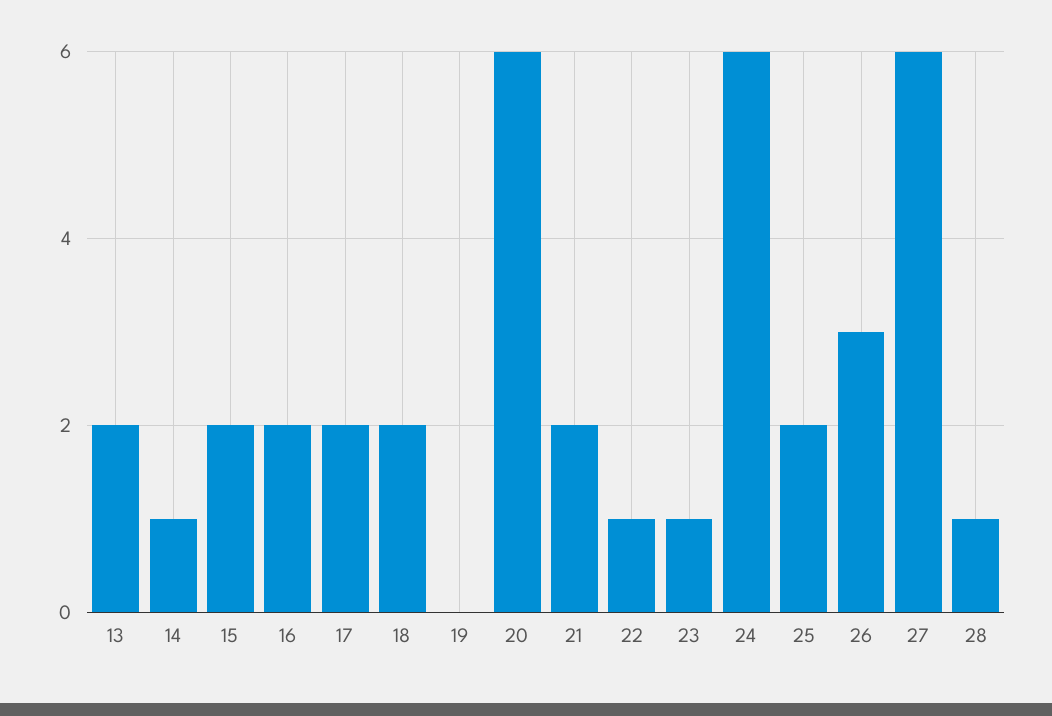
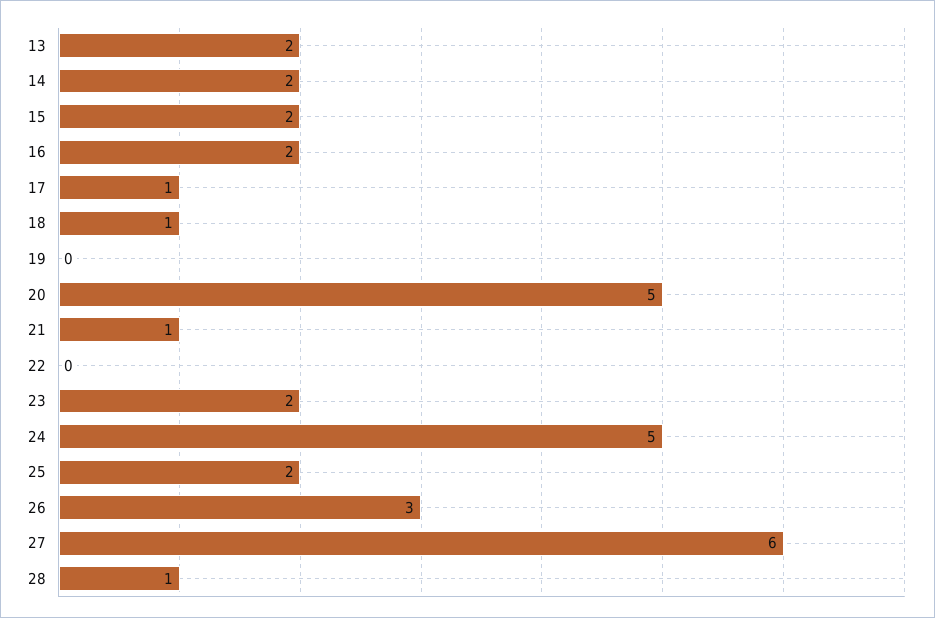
14: 1 -> 2
17: 2 -> 1
18: 2 -> 1
20: 6 -> 5
21: 2 -> 1
22: 1 -> 0
23: 1 -> 2
24: 6 -> 5

